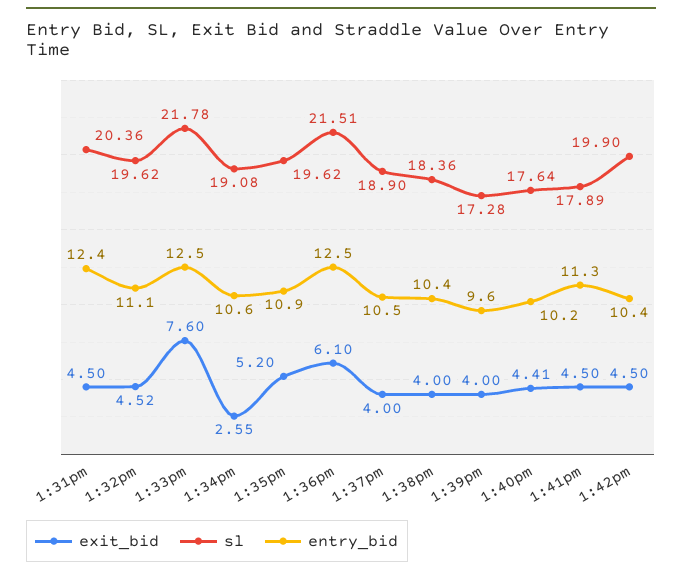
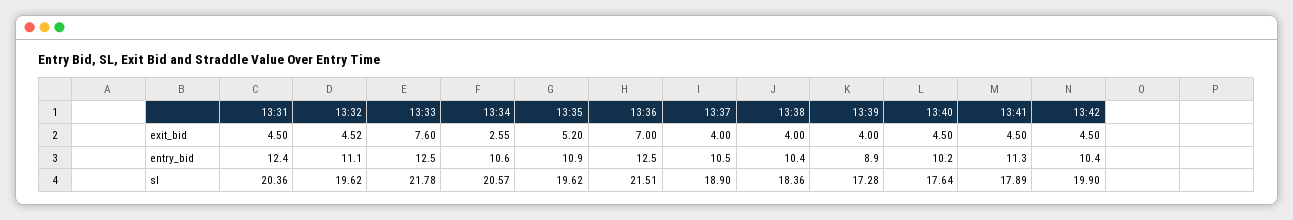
sl, 1:34pm: 19.08 -> 20.57
exit_bid, 1:36pm: 6.1 -> 7
entry_bid, 1:39pm: 9.6 -> 8.9
exit_bid, 1:40pm: 4.41 -> 4.5

